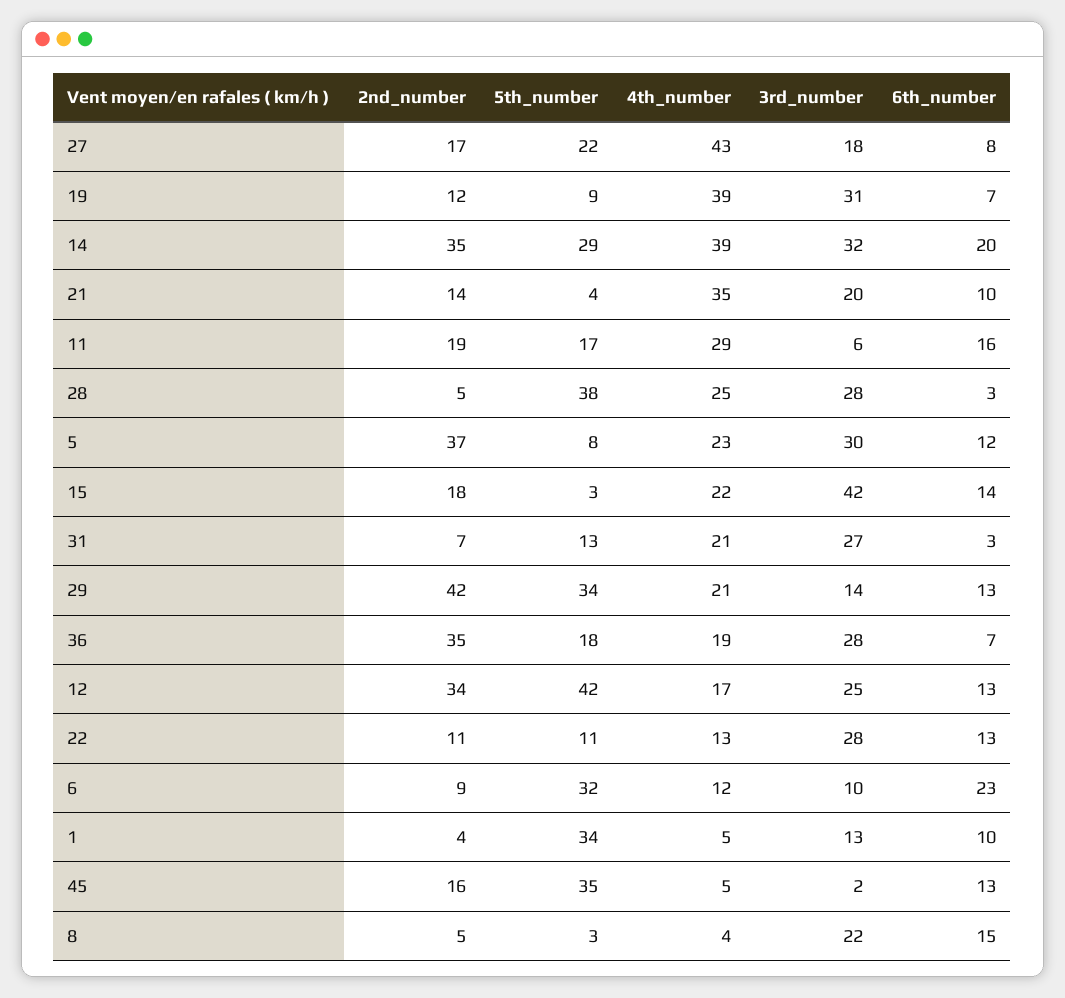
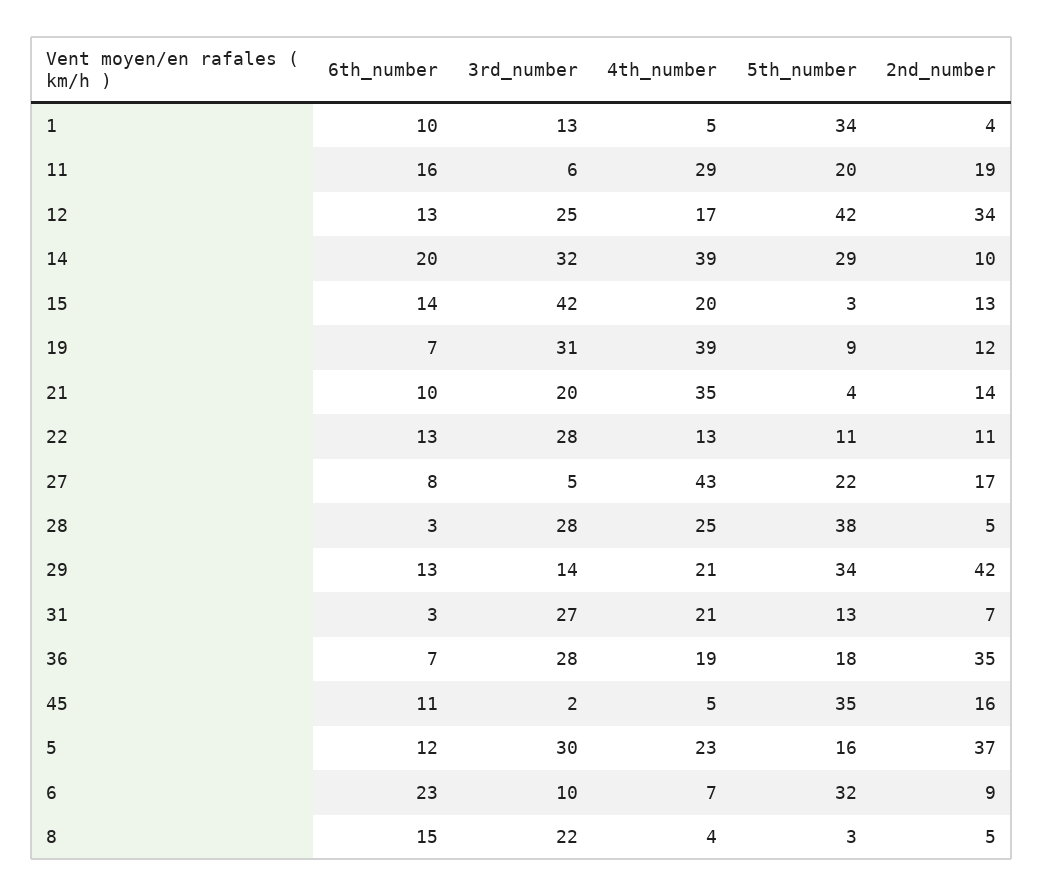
3rd_number, 27: 18 -> 5
2nd_number, 14: 35 -> 10
5th_number, 11: 17 -> 20
5th_number, 5: 8 -> 16
2nd_number, 15: 18 -> 13
4th_number, 15: 22 -> 20
4th_number, 6: 12 -> 7
6th_number, 45: 13 -> 11

